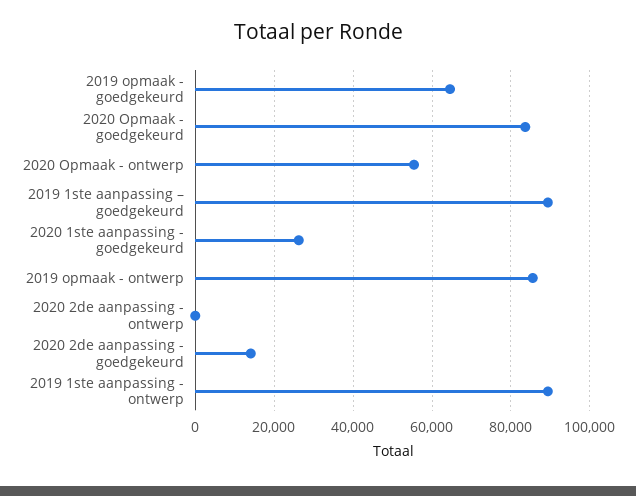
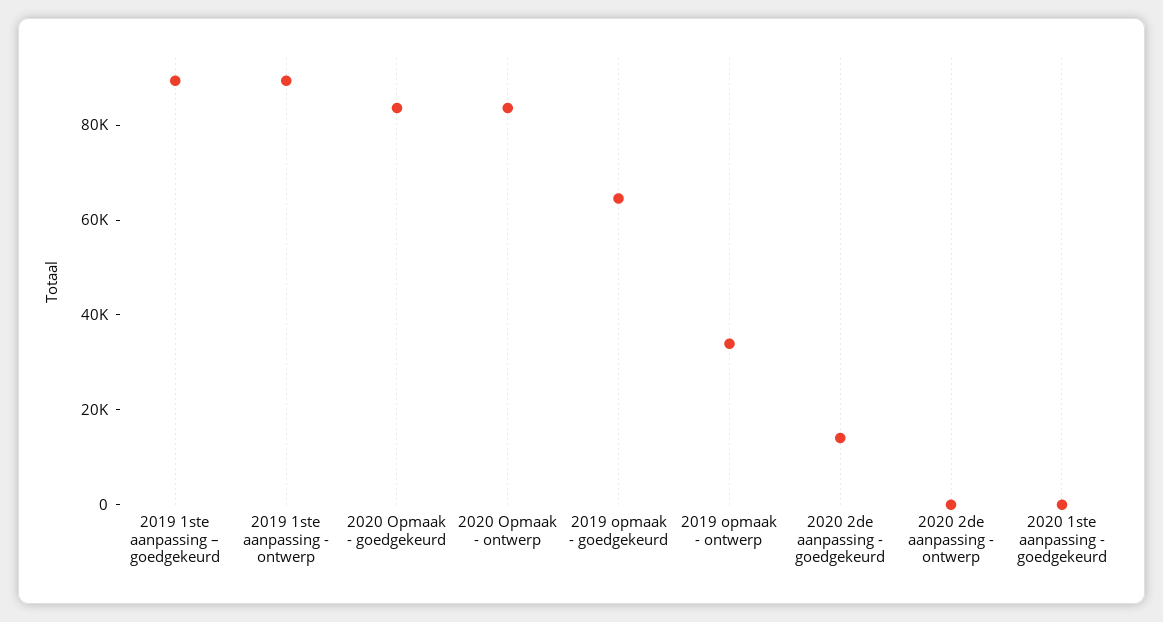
2020 Opmaak - ontwerp: 56000 -> 85000
2020 1ste aanpassing - goedgekeurd: 26000 -> 0
2019 opmaak - ontwerp: 86000 -> 35000

